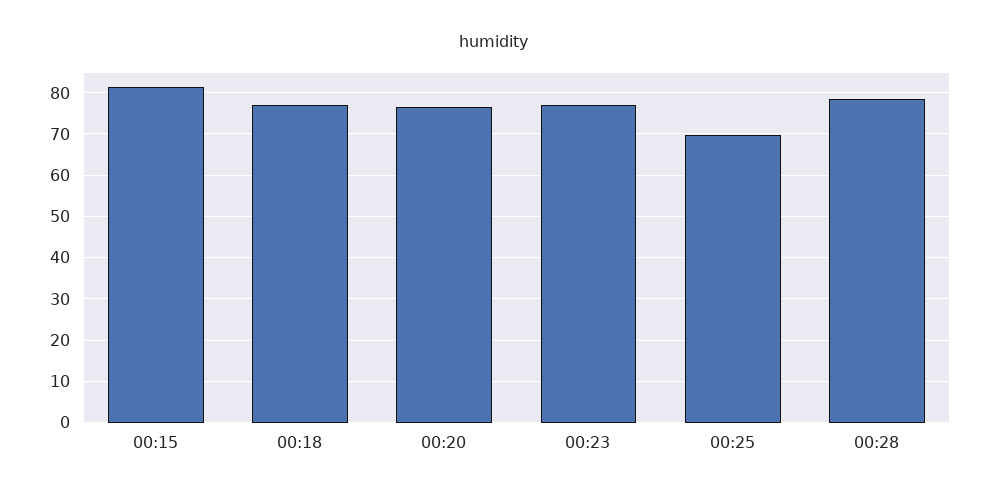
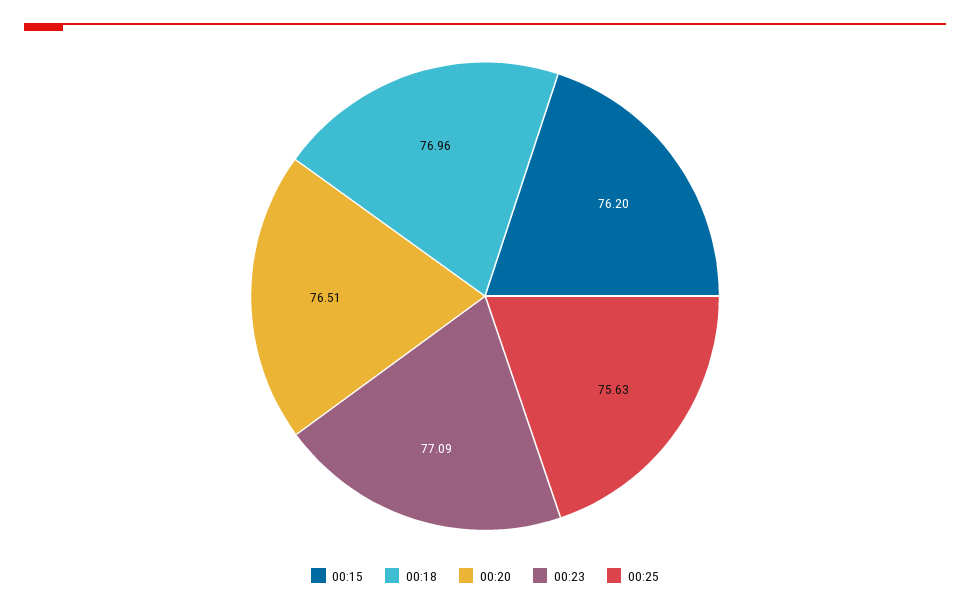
00:15: 82 -> 76.2
00:25: 70 -> 75.63
00:28: 78 -> none

